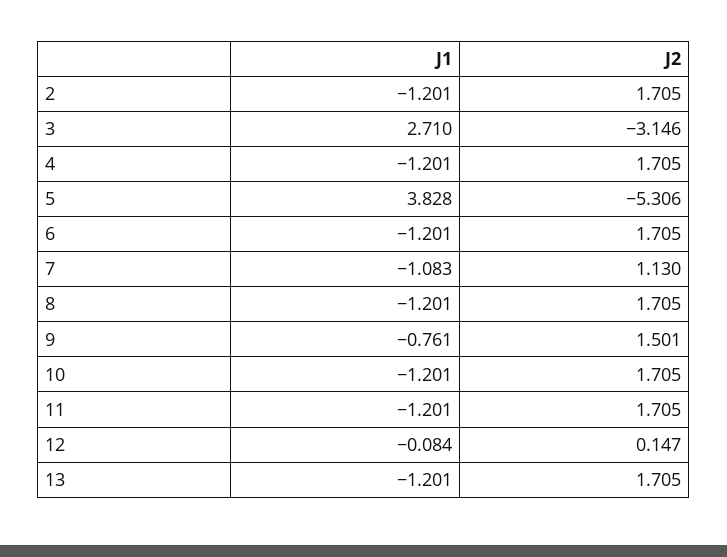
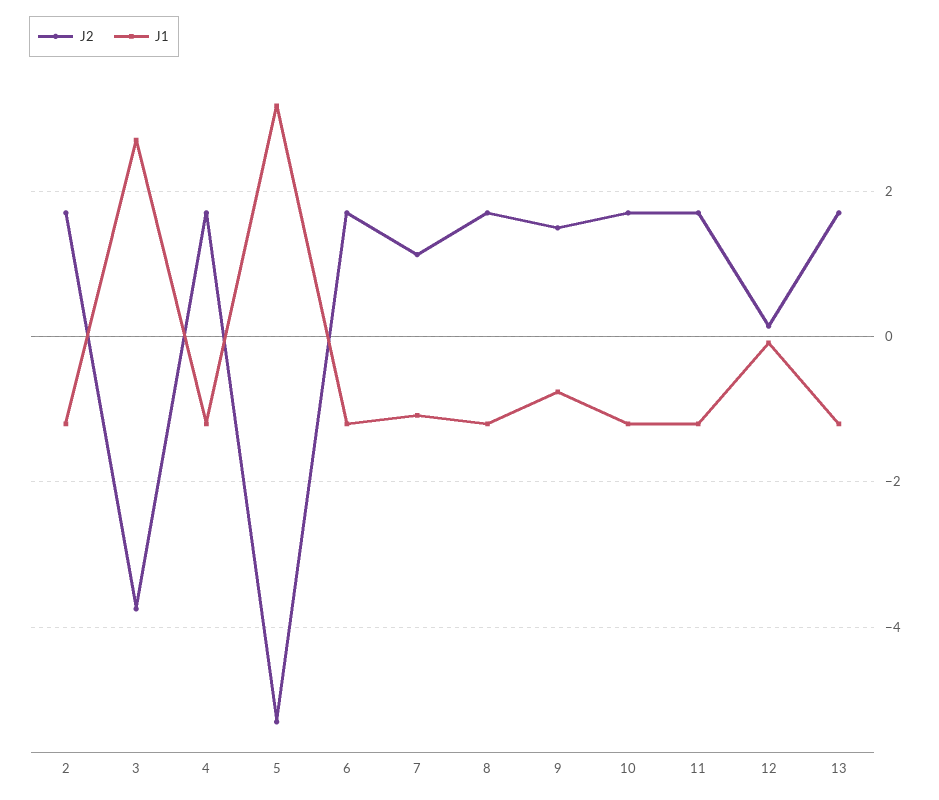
J2, 3: -3.146 -> -3.8
J1, 5: 3.828 -> 3.2

